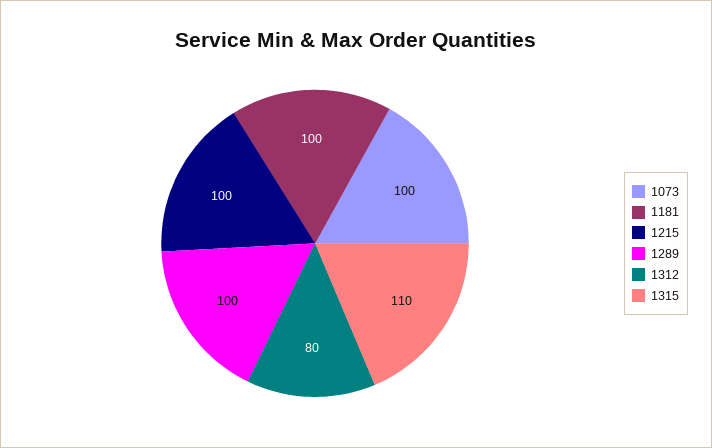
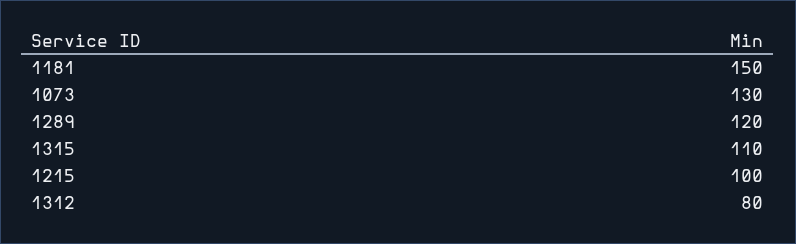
1073: 100 -> 130
1181: 100 -> 150
1289: 100 -> 120

